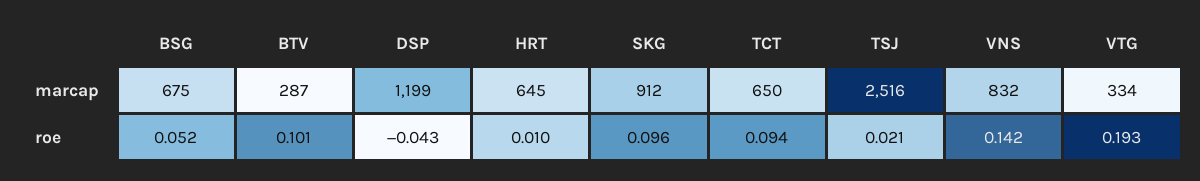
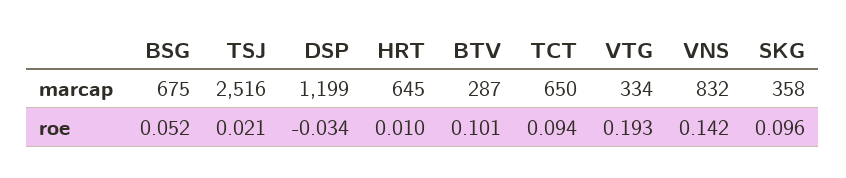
SKG, marcap: 912 -> 358
DSP, roe: -0.043 -> -0.034

